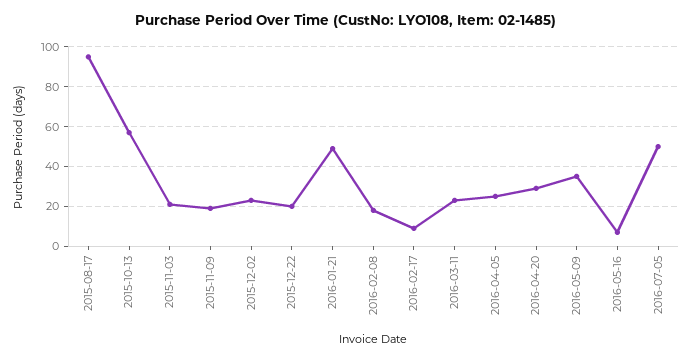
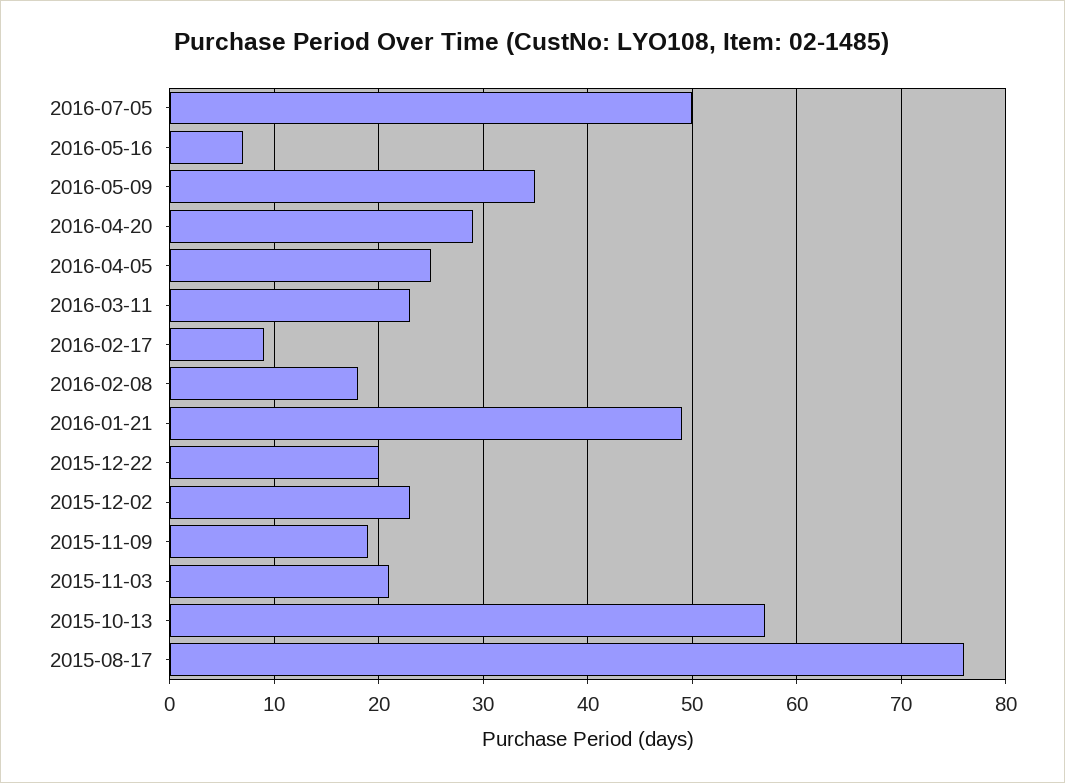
2015-08-17: 95 -> 76

